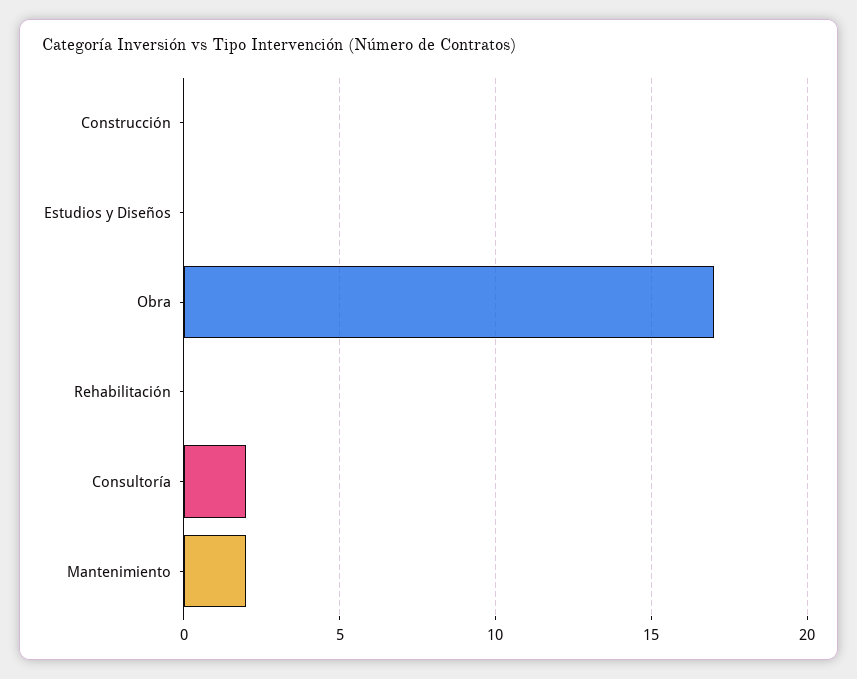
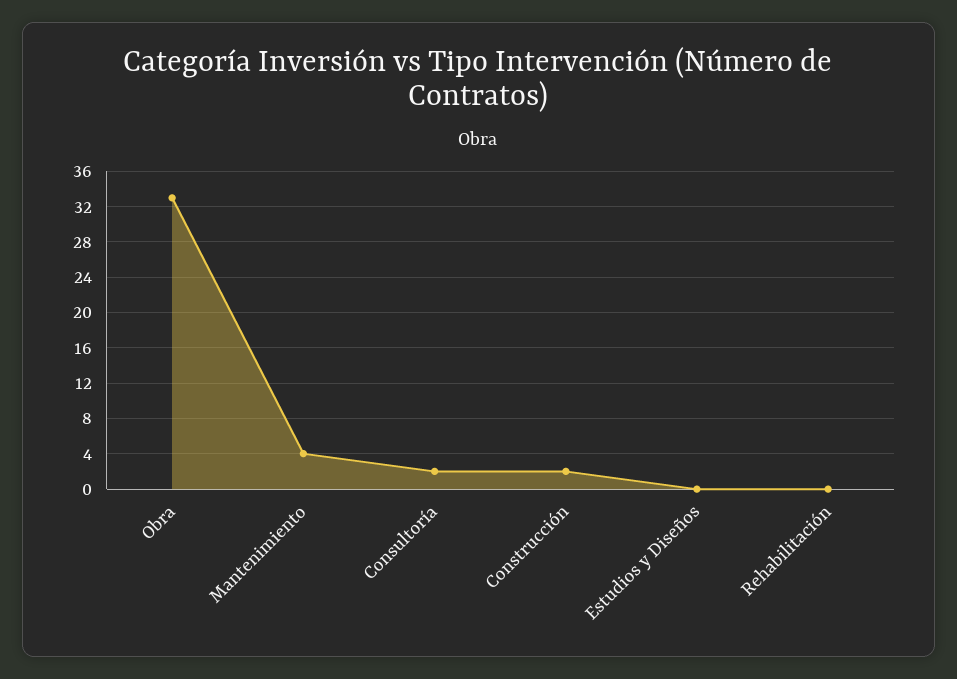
Construcción: 0 -> 2
Obra: 17 -> 33
Mantenimiento: 2 -> 4

